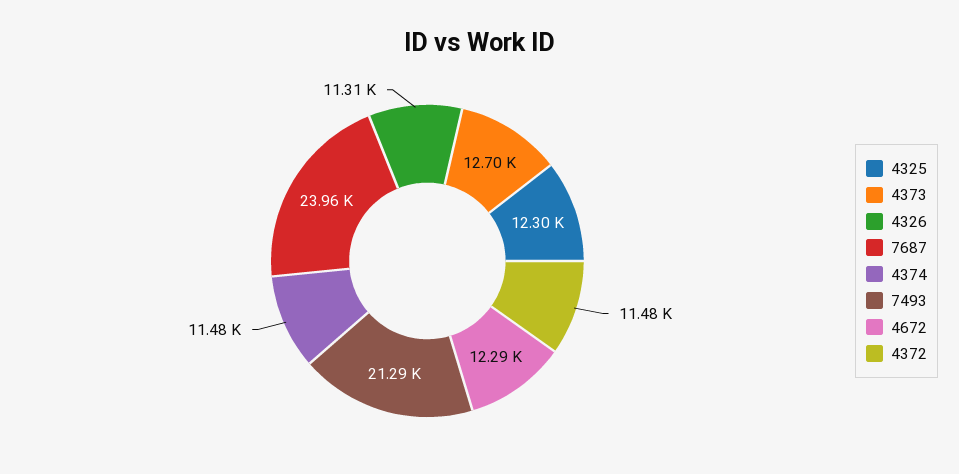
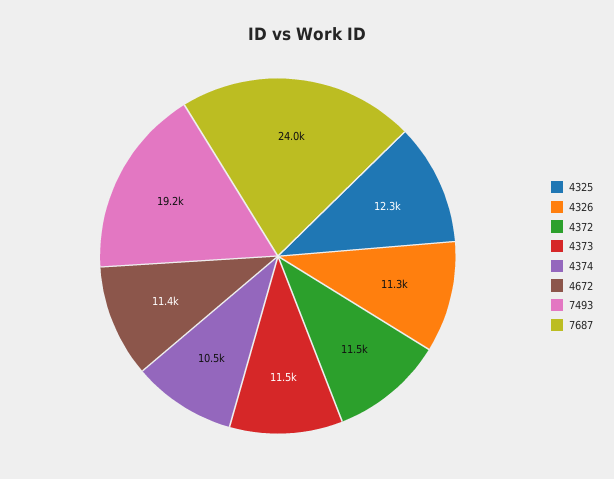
4373: 12700 -> 11500
4374: 11480 -> 10500
7493: 21290 -> 19200
4672: 12290 -> 11400

